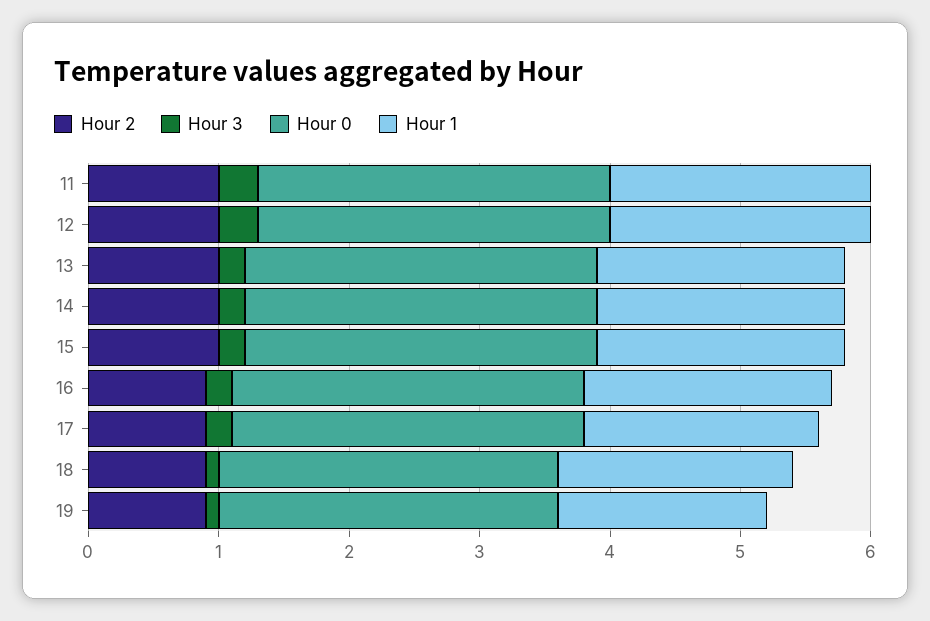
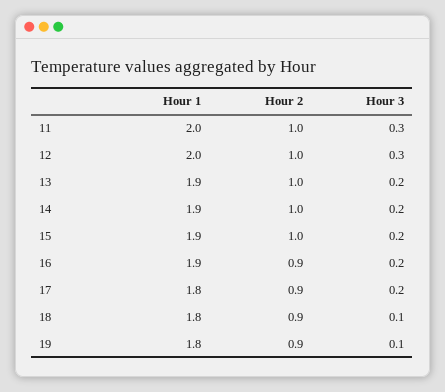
Hour 0, 11: 2.7 -> none
Hour 0, 12: 2.7 -> none
Hour 0, 13: 2.7 -> none
Hour 0, 14: 2.7 -> none
Hour 0, 15: 2.7 -> none
Hour 0, 16: 2.7 -> none
Hour 0, 17: 2.7 -> none
Hour 0, 18: 2.6 -> none
Hour 0, 19: 2.6 -> none
Hour 1, 19: 1.6 -> 1.8

